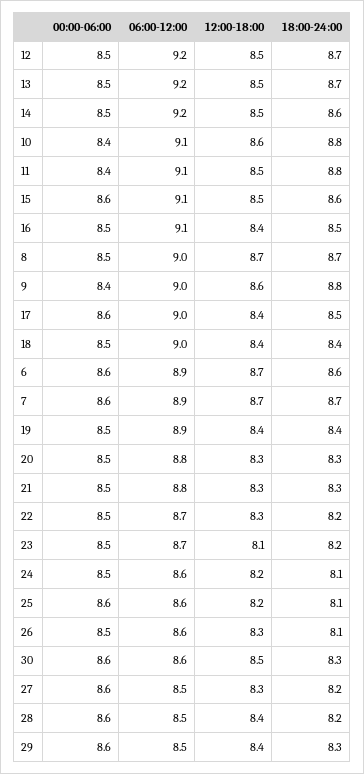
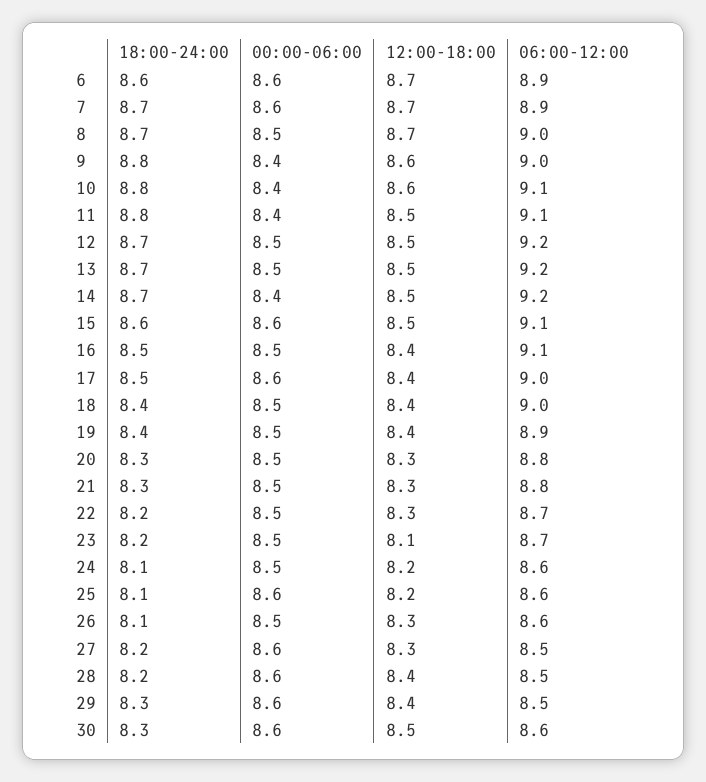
00:00-06:00, 14: 8.5 -> 8.4
18:00-24:00, 14: 8.6 -> 8.7

